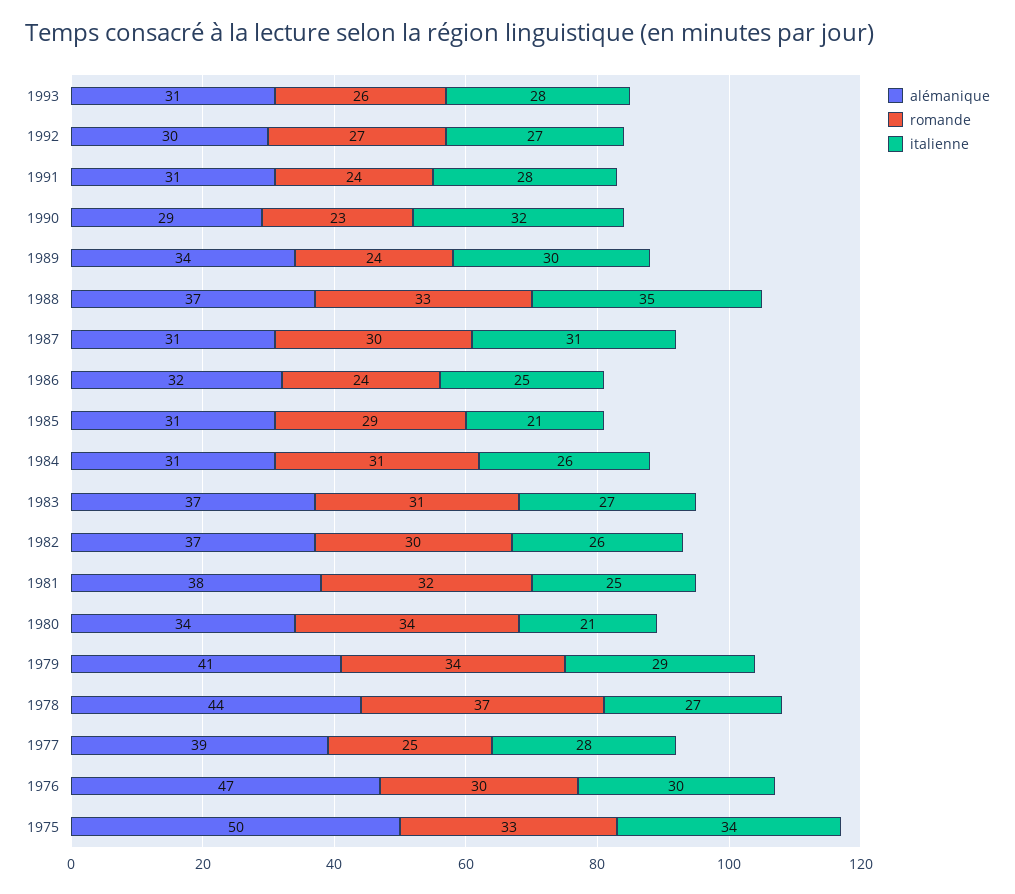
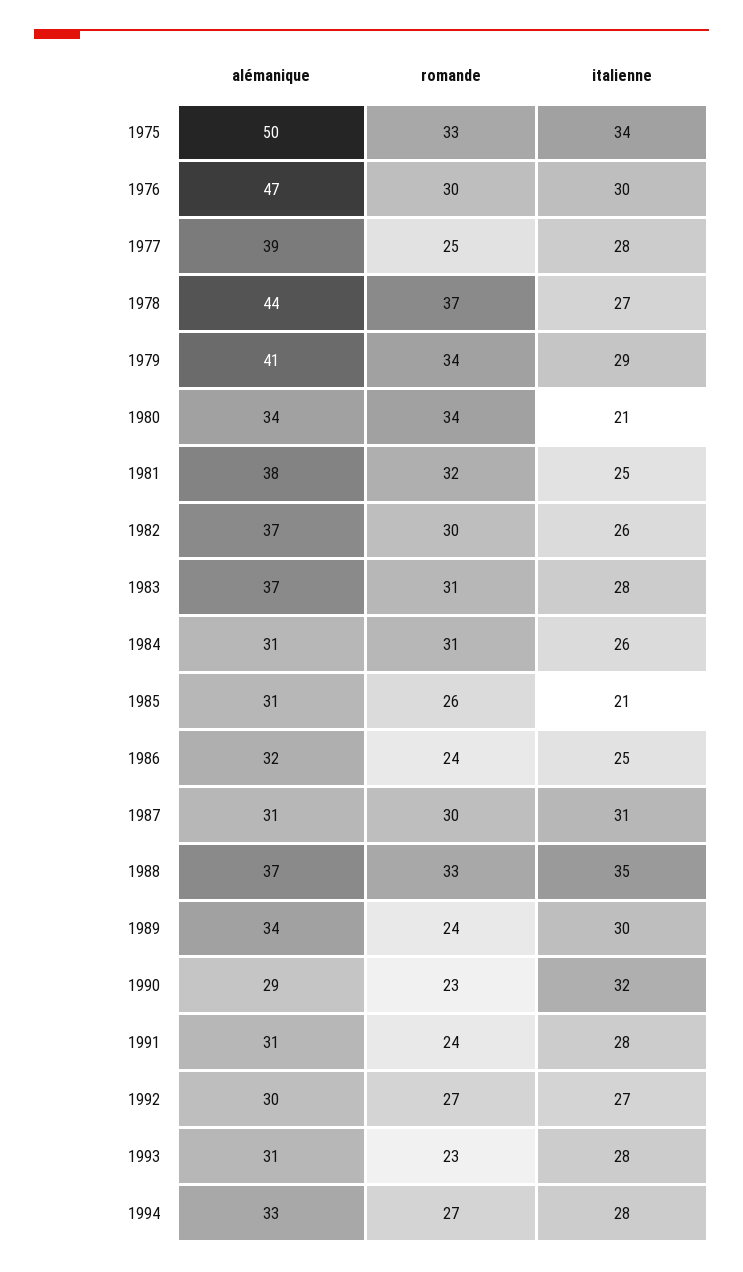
romande, 1993: 26 -> 23
romande, 1985: 29 -> 26
italienne, 1983: 27 -> 28
alémanique, 1994: none -> 33
romande, 1994: none -> 27
italienne, 1994: none -> 28

